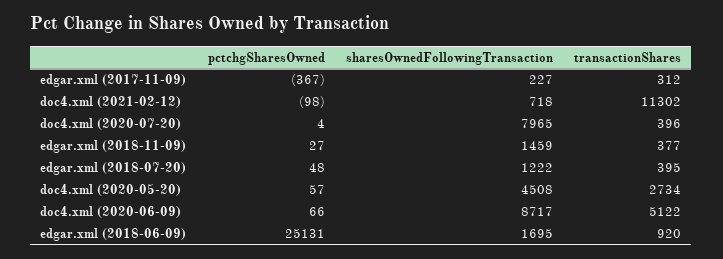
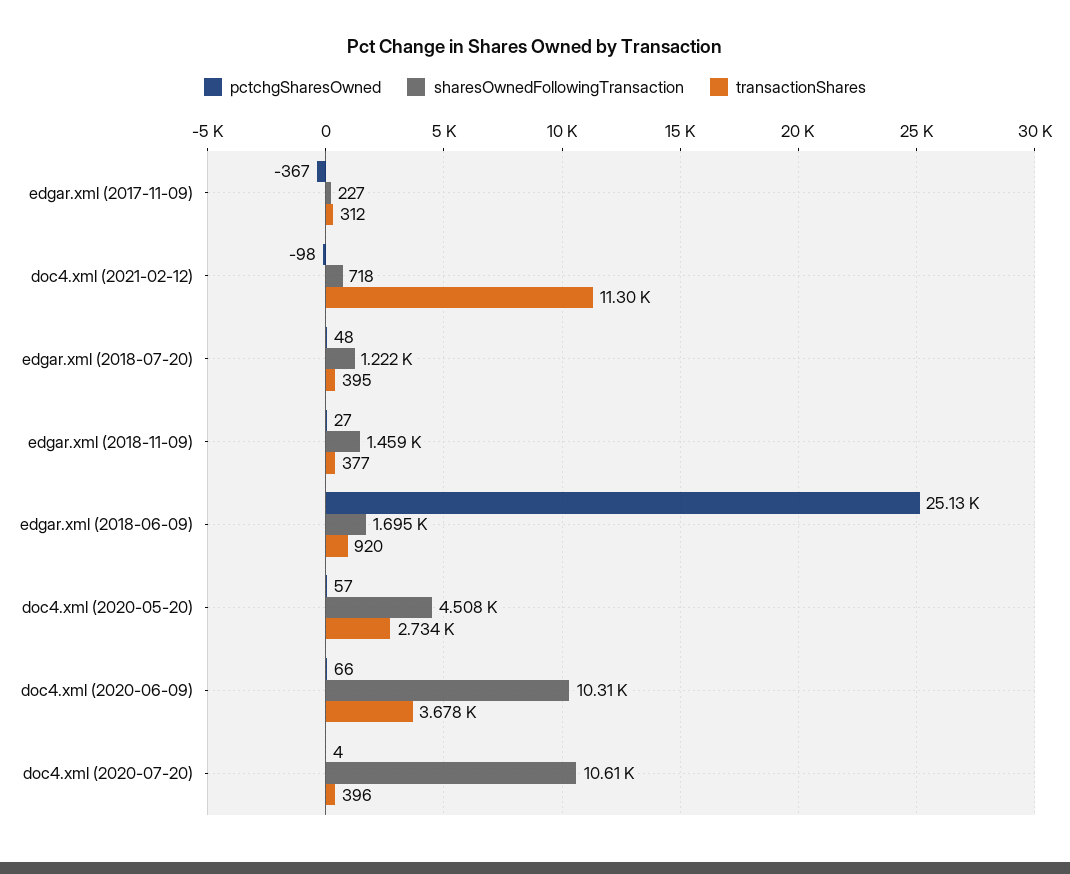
sharesOwnedFollowingTransaction, doc4.xml (2020-07-20): 7965 -> 10610
sharesOwnedFollowingTransaction, doc4.xml (2020-06-09): 8717 -> 10310
transactionShares, doc4.xml (2020-06-09): 5122 -> 3678

